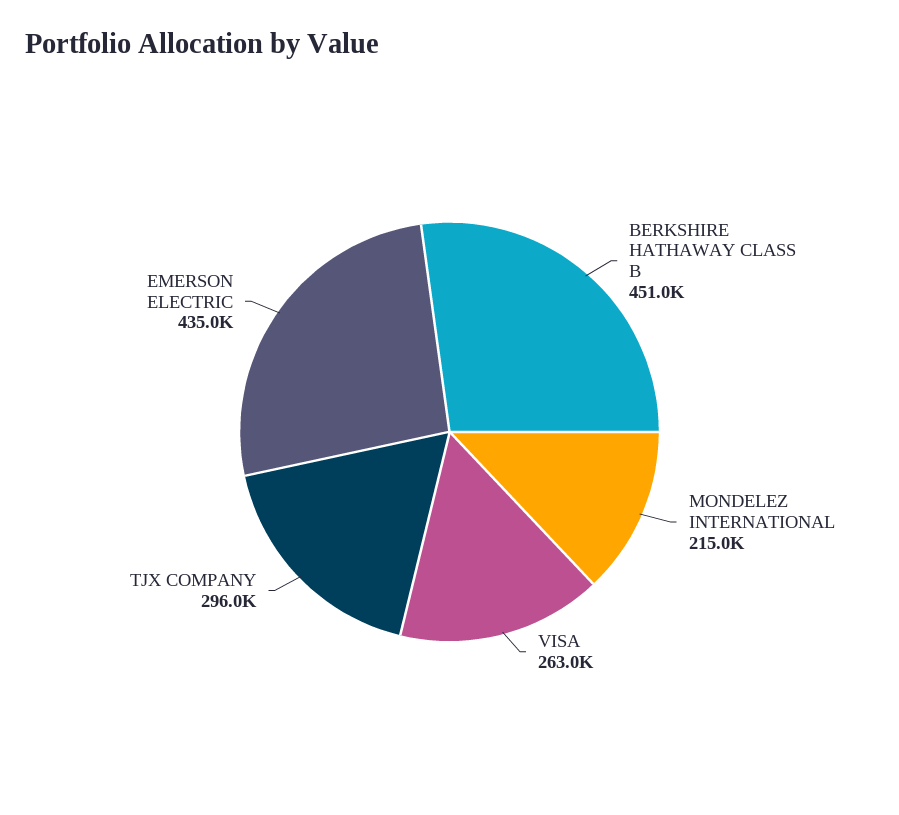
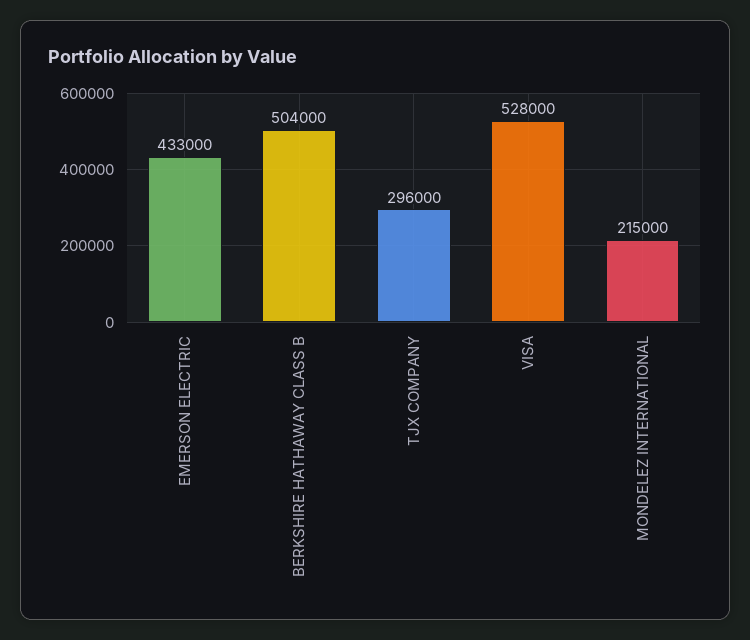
BERKSHIRE HATHAWAY CLASS B: 451000 -> 504000
VISA: 263000 -> 528000
EMERSON ELECTRIC: 435000 -> 433000

